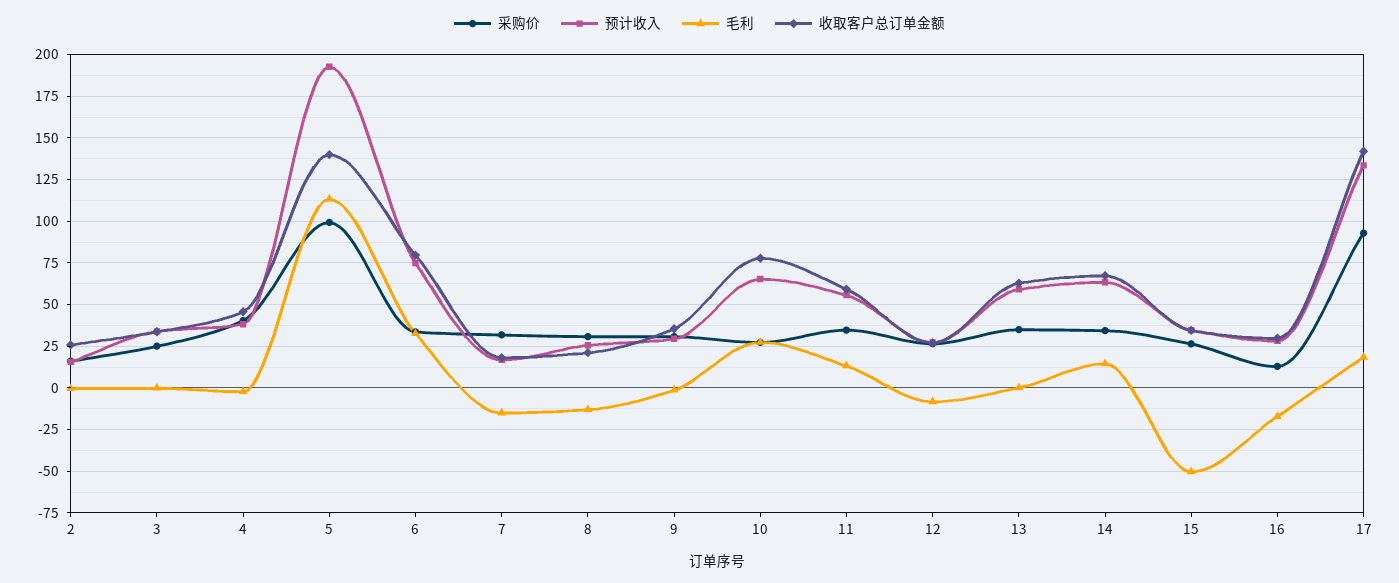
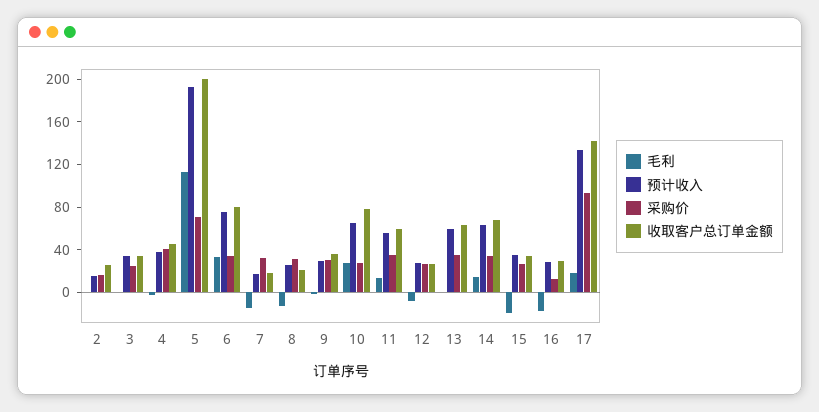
采购价, 5: 100 -> 70
收取客户总订单金额, 5: 140 -> 200
毛利, 15: -50 -> -20

